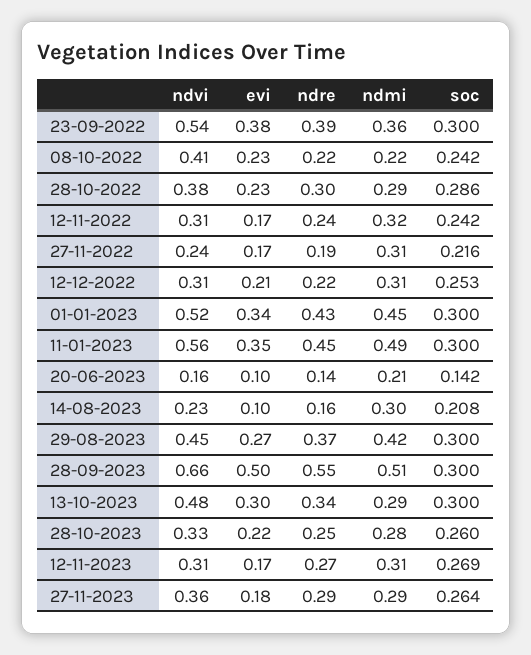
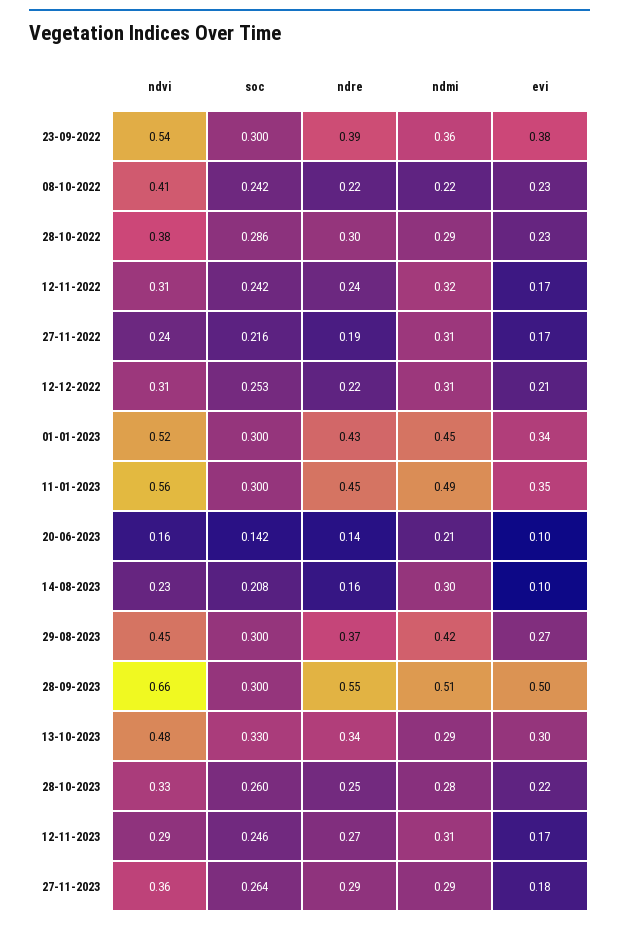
soc, 13-10-2023: 0.3 -> 0.33
ndvi, 12-11-2023: 0.31 -> 0.29
soc, 12-11-2023: 0.269 -> 0.246

